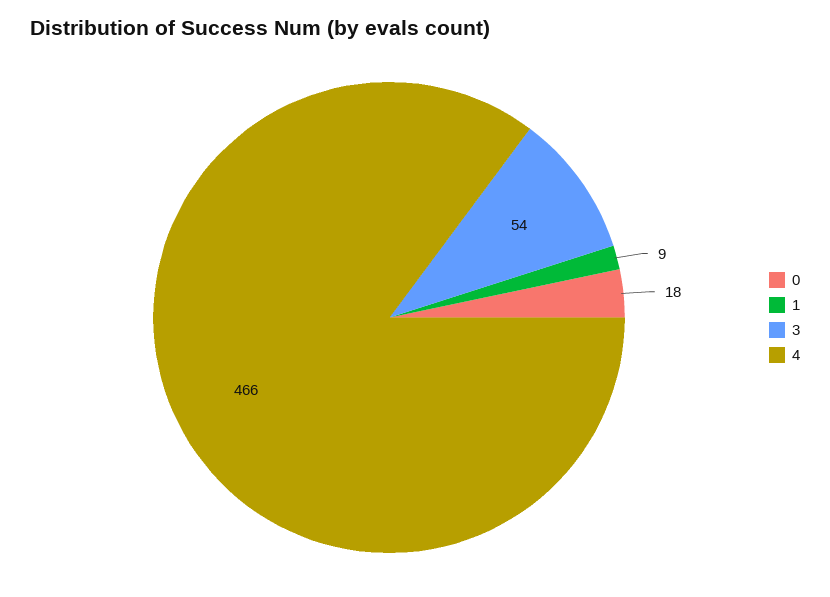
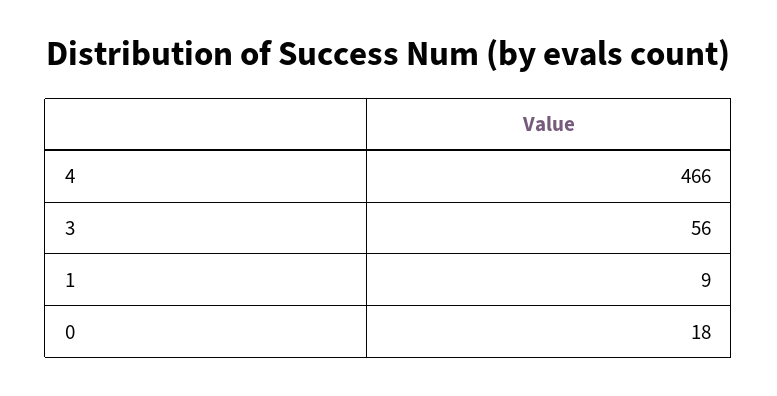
3: 54 -> 56

